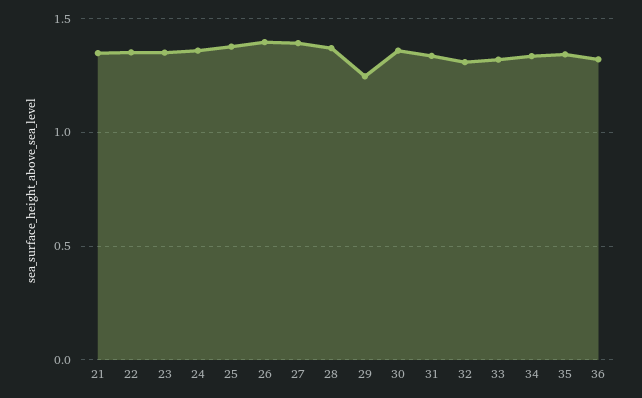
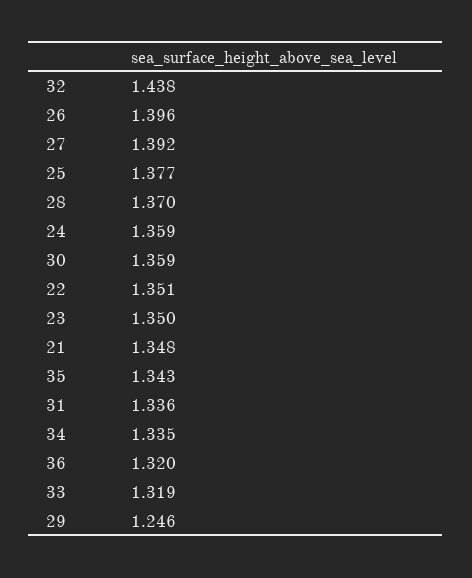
32: 1.3 -> 1.438

